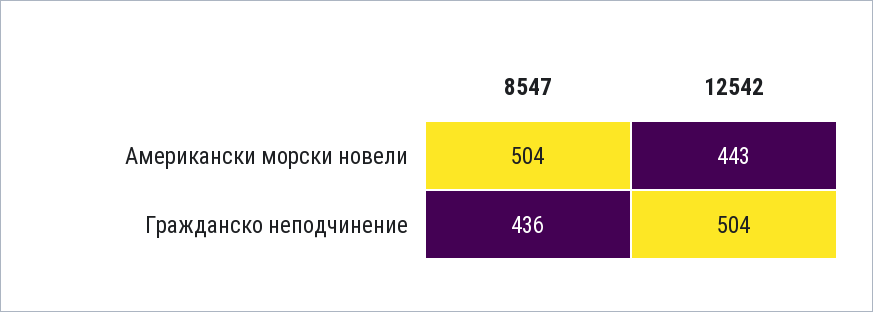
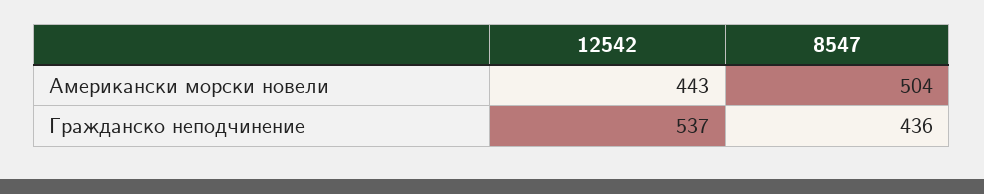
12542, Гражданско неподчинение: 504 -> 537

